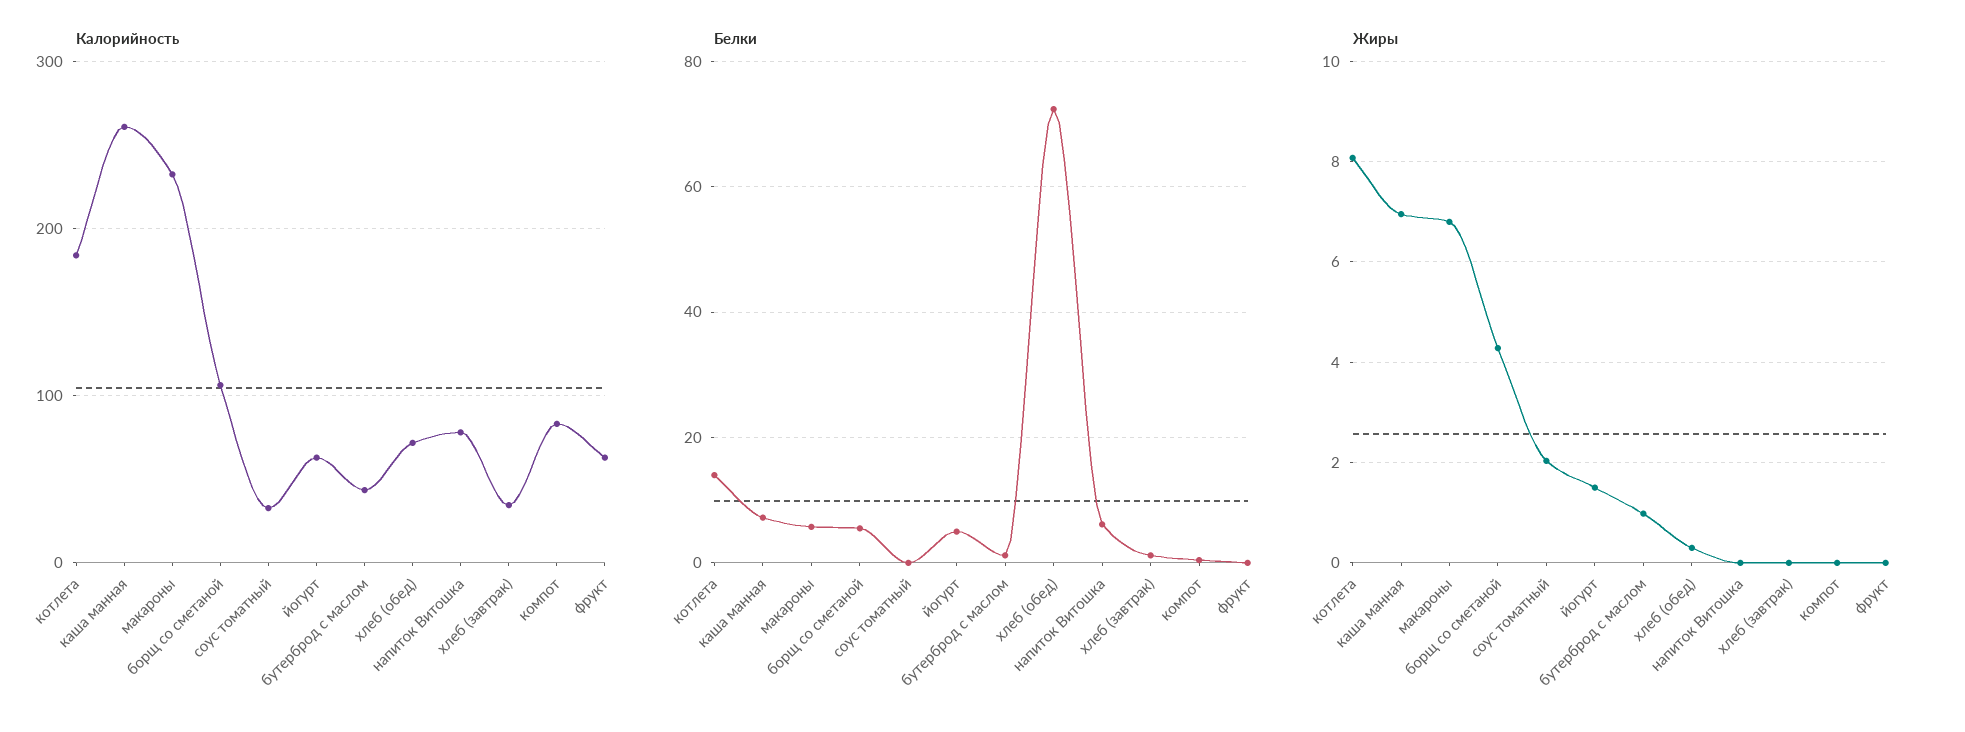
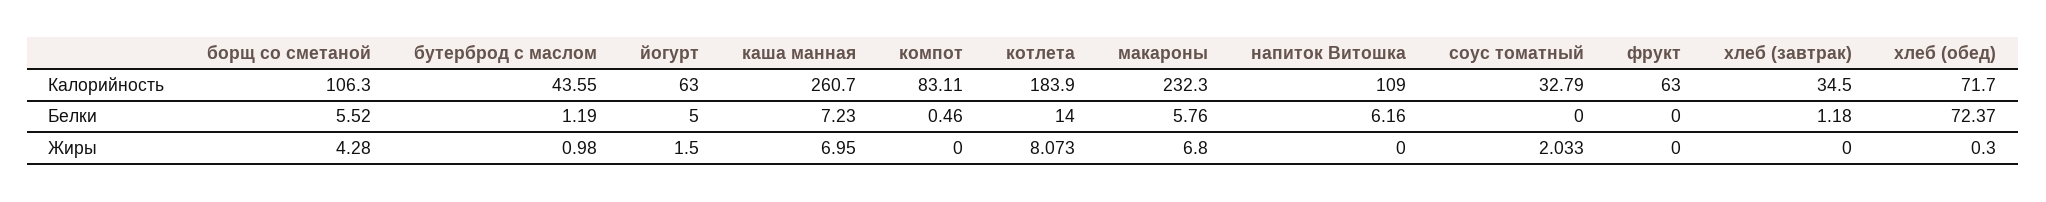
Калорийность, напиток Витошка: 80 -> 109

